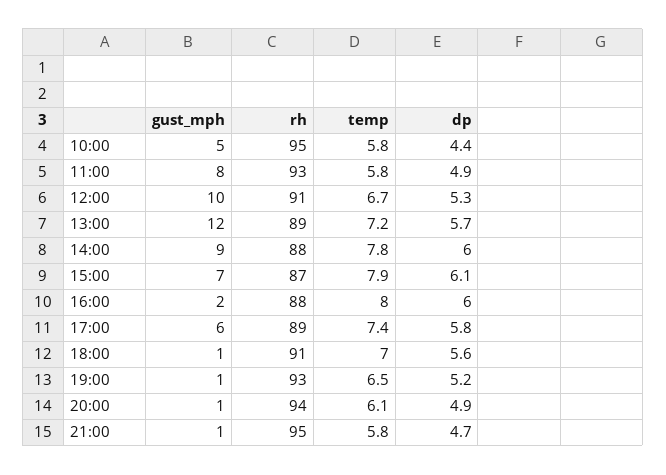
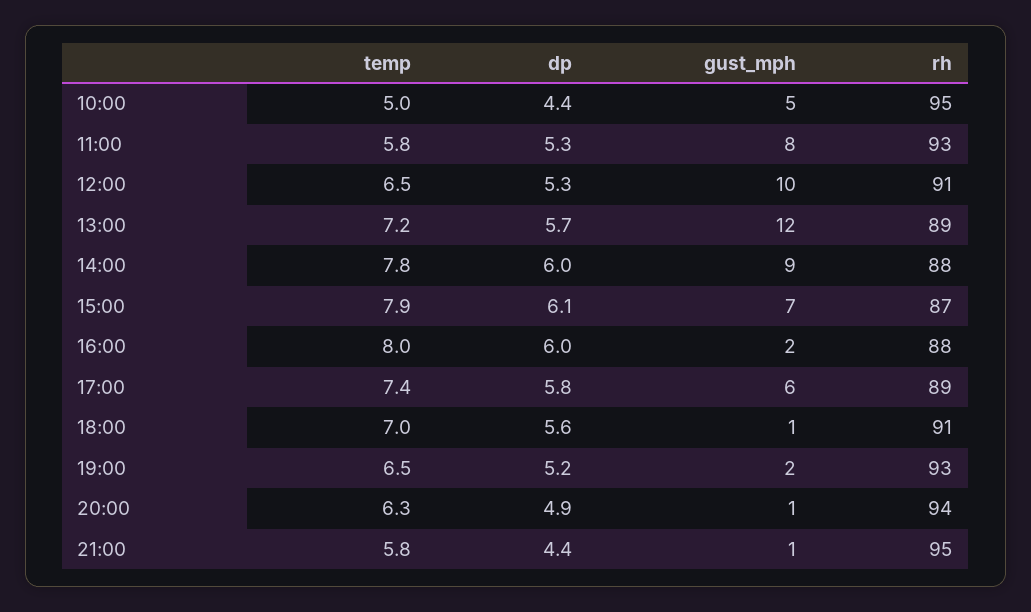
temp, 10:00: 5.8 -> 5
dp, 11:00: 4.9 -> 5.3
temp, 12:00: 6.7 -> 6.5
gust_mph, 19:00: 1 -> 2
temp, 20:00: 6.1 -> 6.3
dp, 21:00: 4.7 -> 4.4

